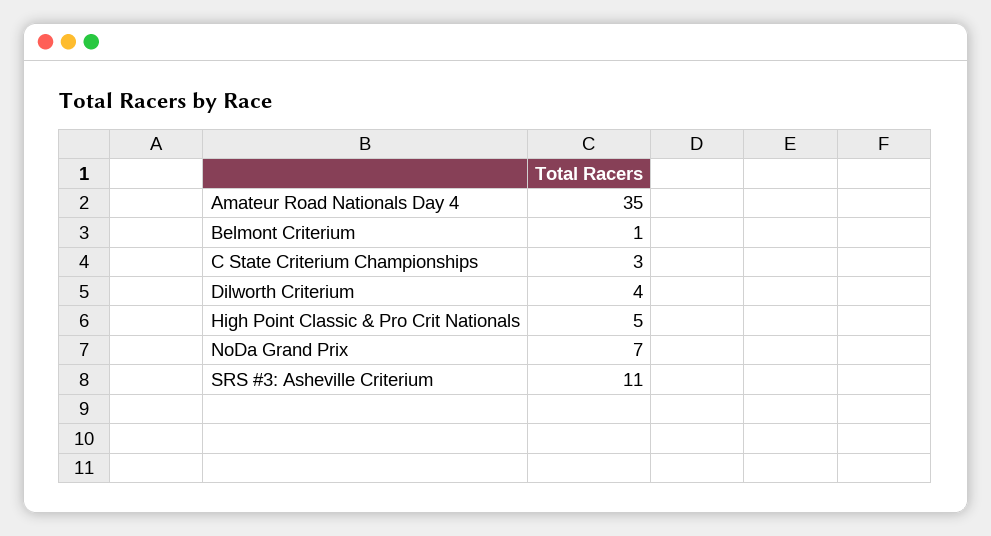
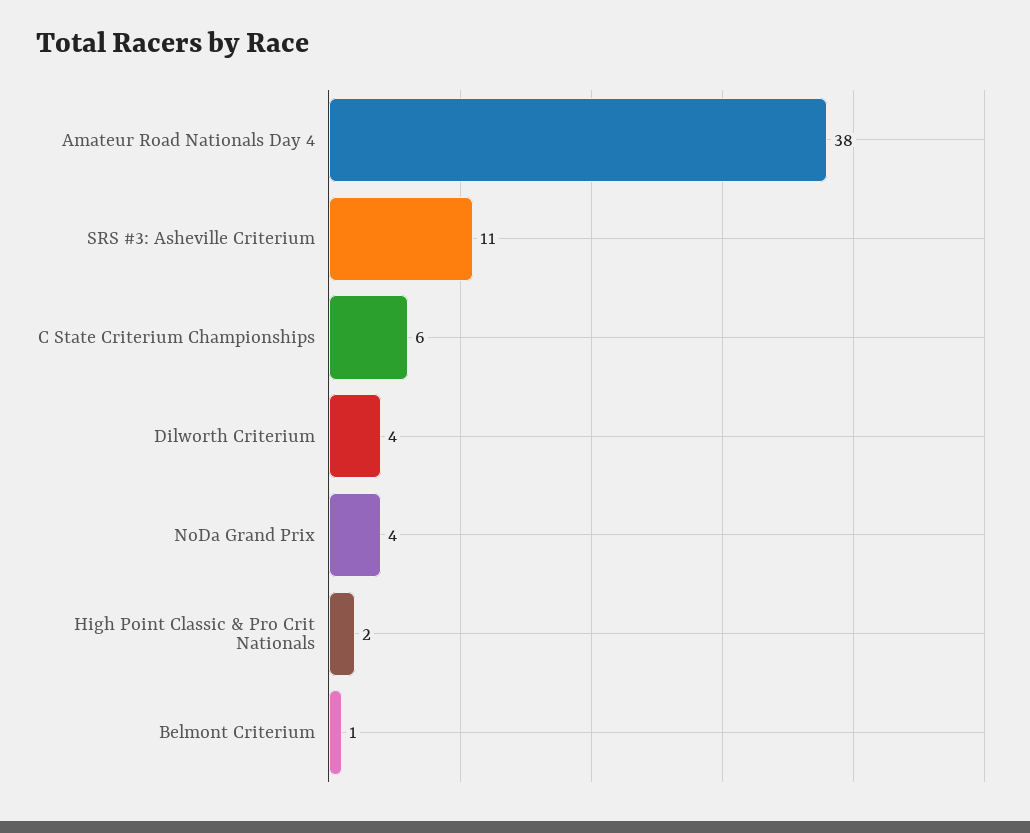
Amateur Road Nationals Day 4: 35 -> 38
C State Criterium Championships: 3 -> 6
High Point Classic & Pro Crit Nationals: 5 -> 2
NoDa Grand Prix: 7 -> 4

